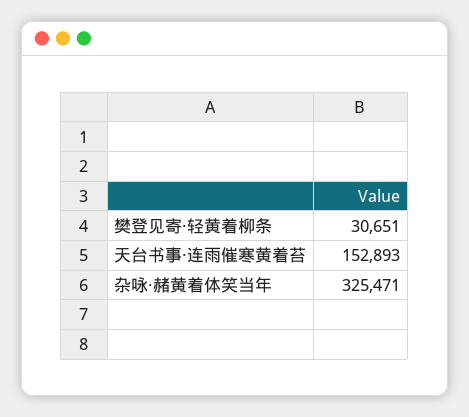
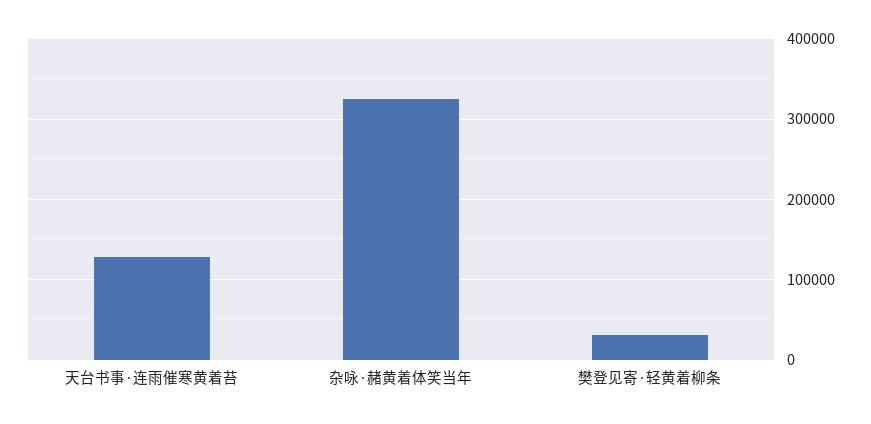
天台书事·连雨催寒黄着苔: 152893 -> 130000

